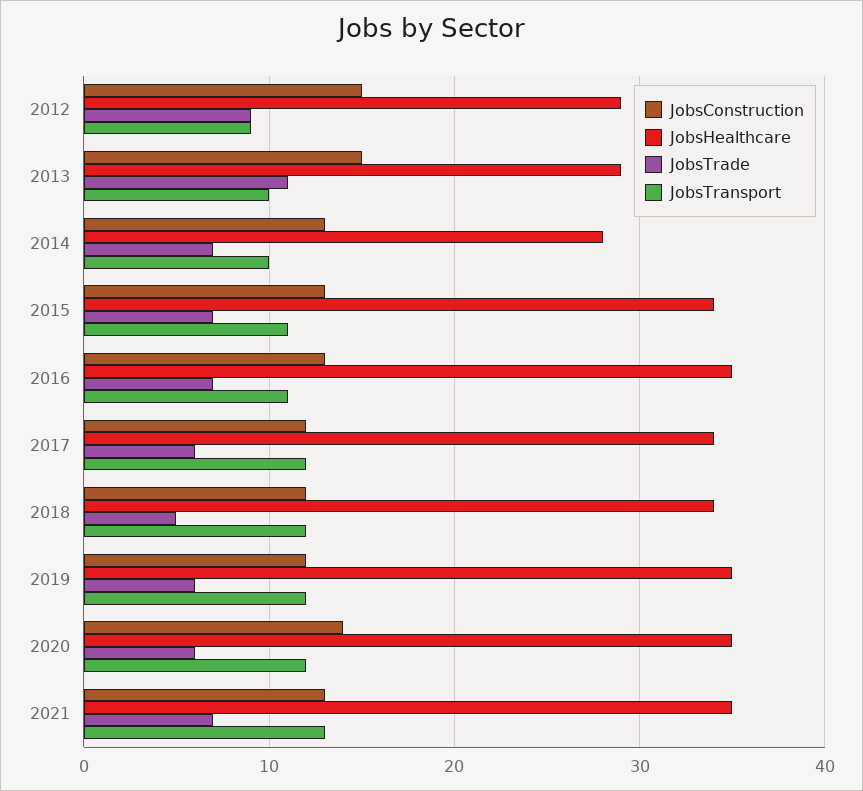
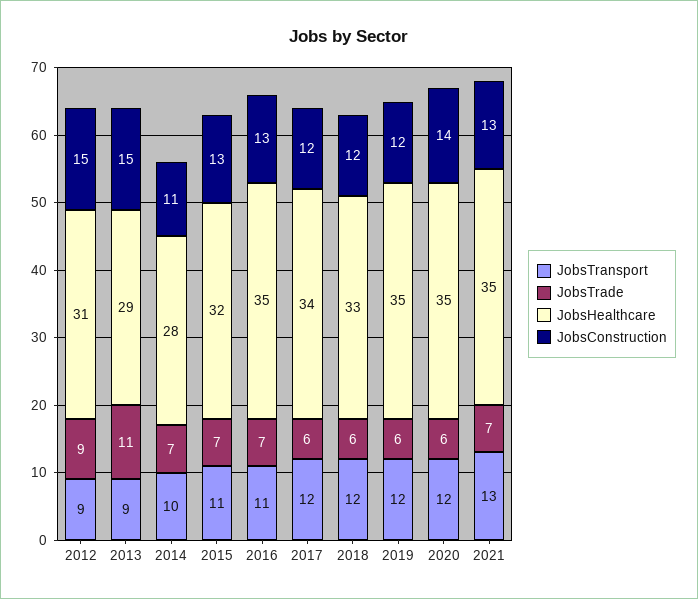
JobsHealthcare, 2012: 29 -> 31
JobsTransport, 2013: 10 -> 9
JobsConstruction, 2014: 13 -> 11
JobsHealthcare, 2015: 34 -> 32
JobsHealthcare, 2018: 34 -> 33
JobsTrade, 2018: 5 -> 6

